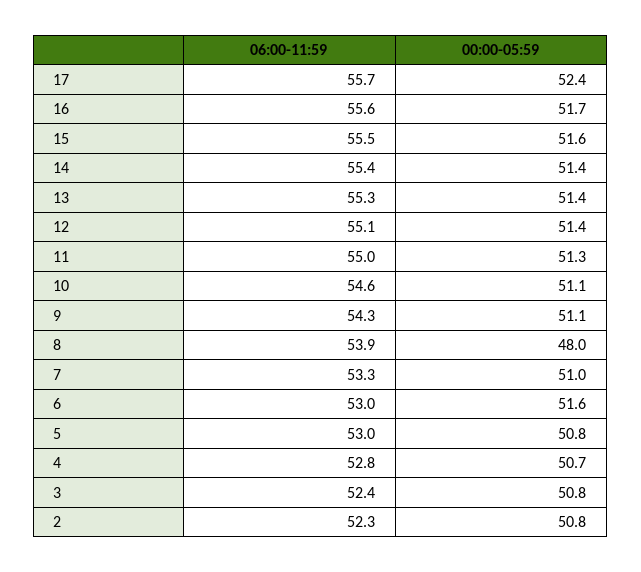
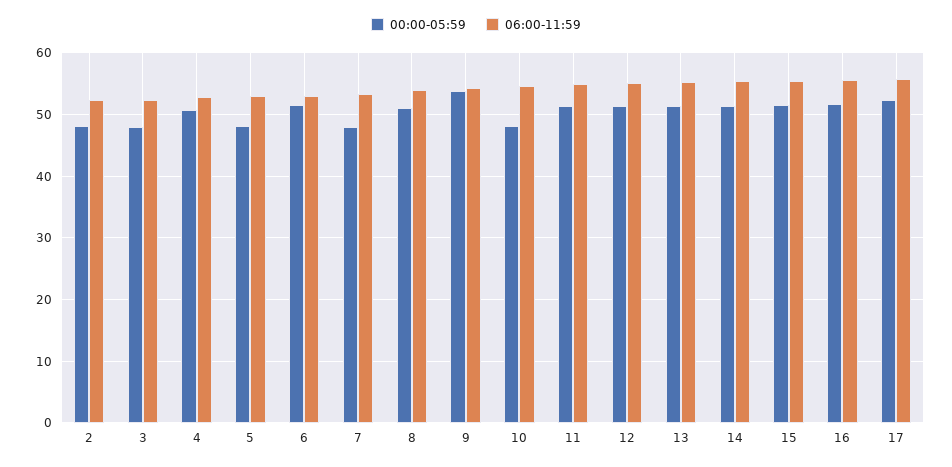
00:00-05:59, 10: 51.1 -> 48
00:00-05:59, 9: 51.1 -> 54
00:00-05:59, 8: 48 -> 51
00:00-05:59, 7: 51 -> 48
00:00-05:59, 5: 50.8 -> 48
00:00-05:59, 3: 50.8 -> 48
00:00-05:59, 2: 50.8 -> 48

